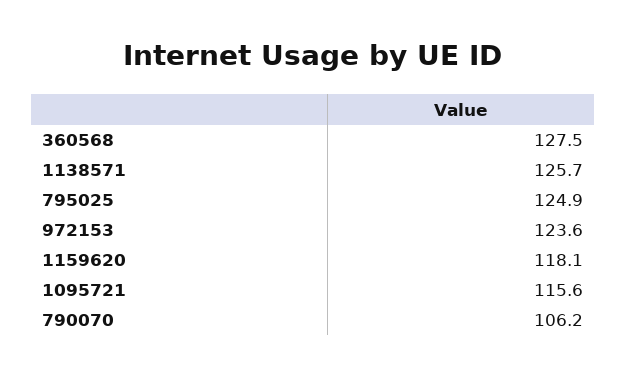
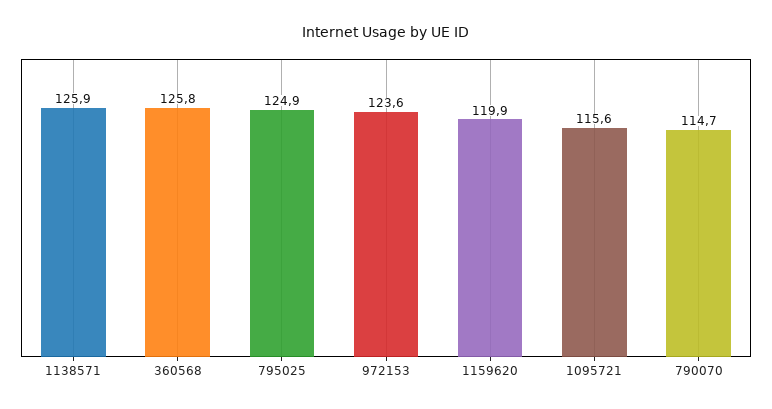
360568: 127.5 -> 125.8
1138571: 125.7 -> 125.9
1159620: 118.1 -> 119.9
790070: 106.2 -> 114.7

